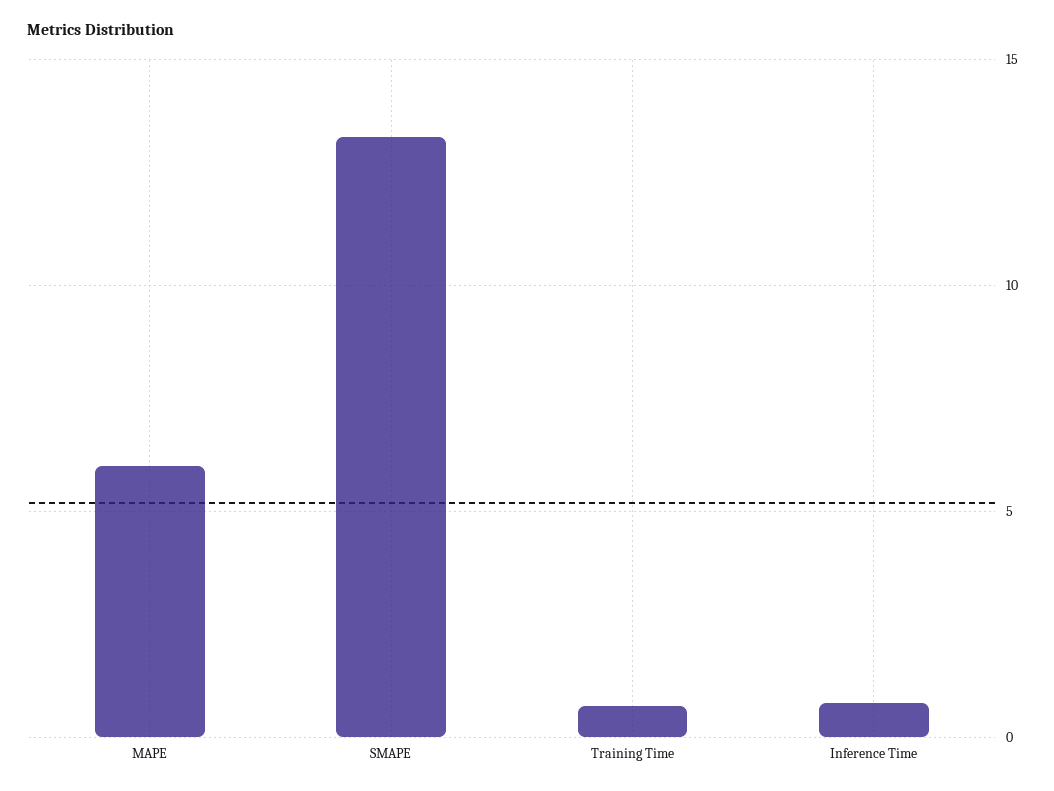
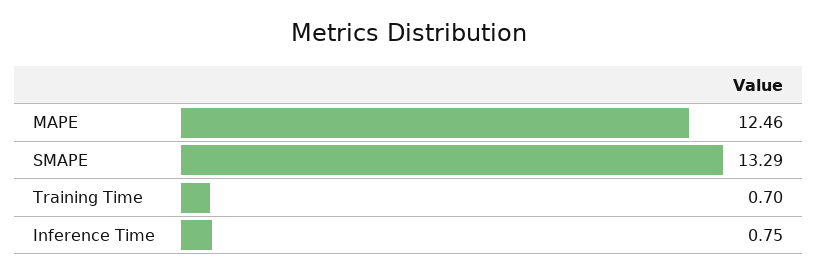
MAPE: 6 -> 12.46

